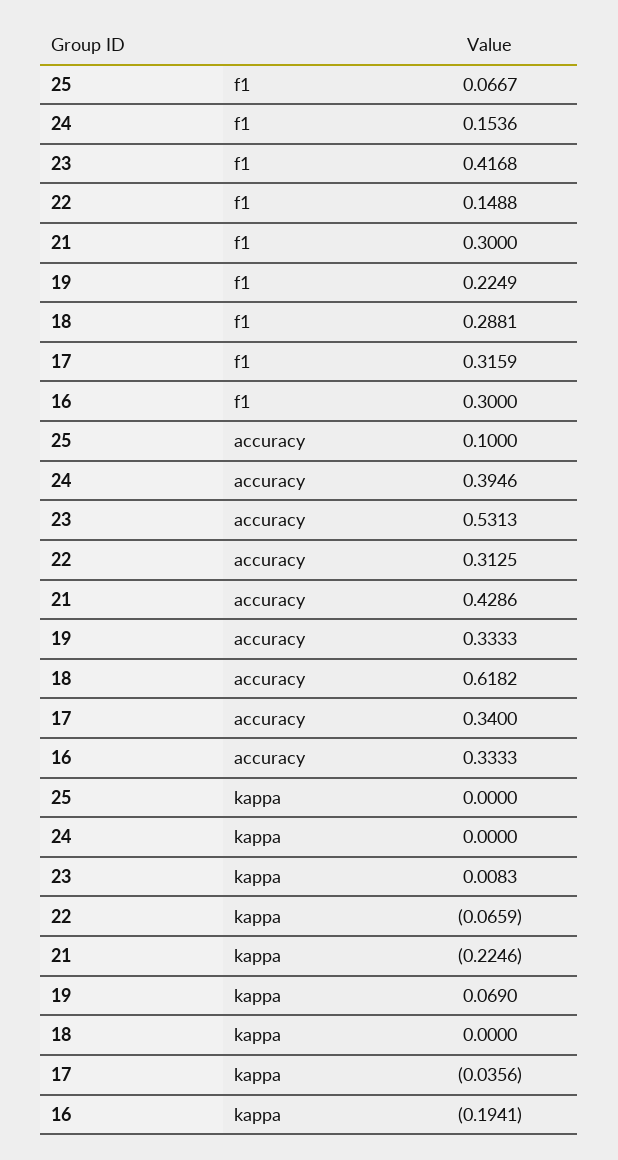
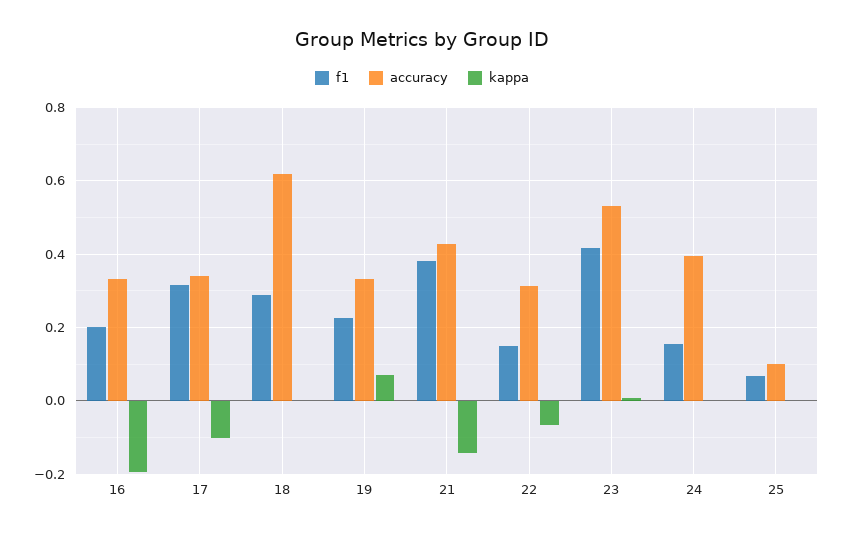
f1, 21: 0.3 -> 0.38
f1, 16: 0.3 -> 0.2
kappa, 21: -0.2246 -> -0.14
kappa, 17: -0.0356 -> -0.1

